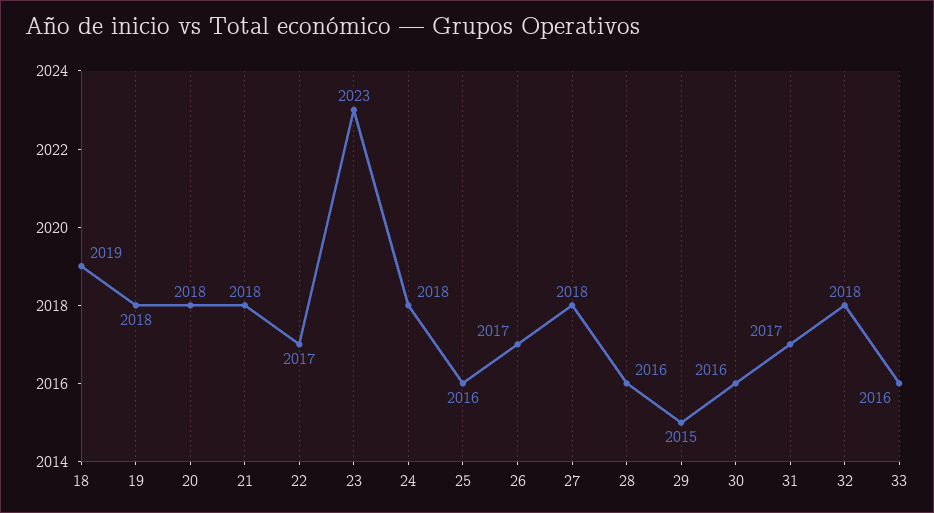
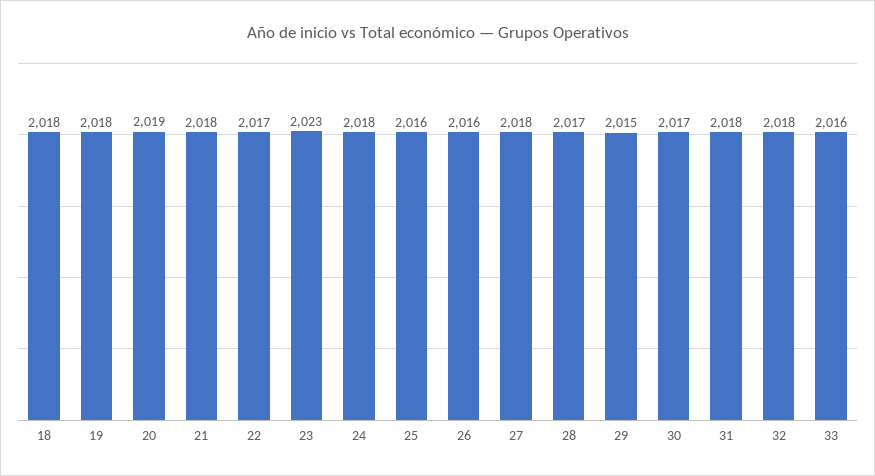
18: 2019 -> 2018
20: 2018 -> 2019
26: 2017 -> 2016
28: 2016 -> 2017
30: 2016 -> 2017
31: 2017 -> 2018

